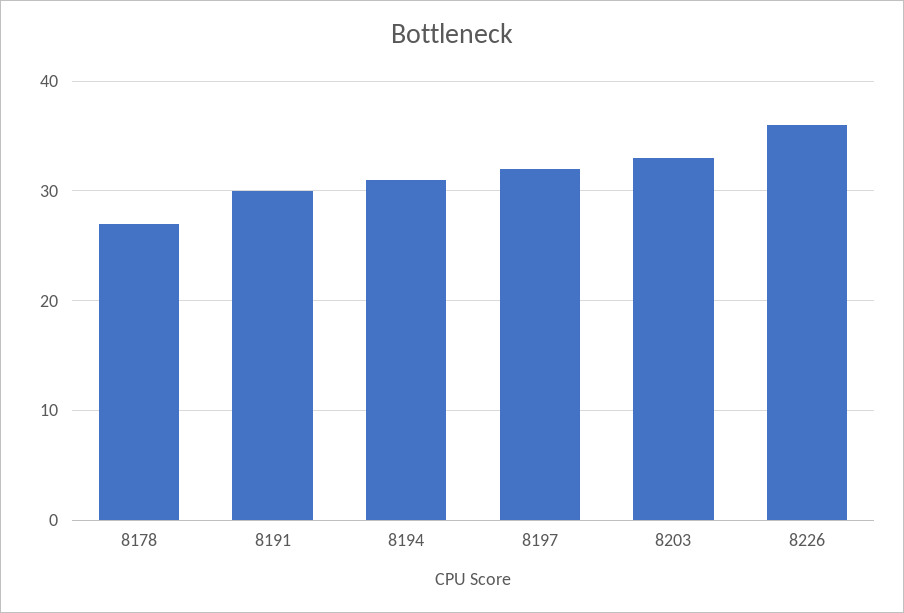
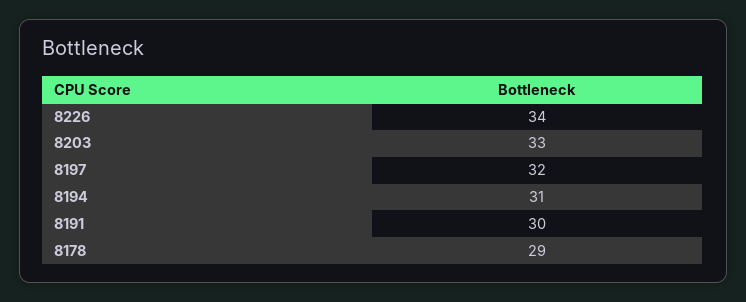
8178: 27 -> 29
8226: 36 -> 34

